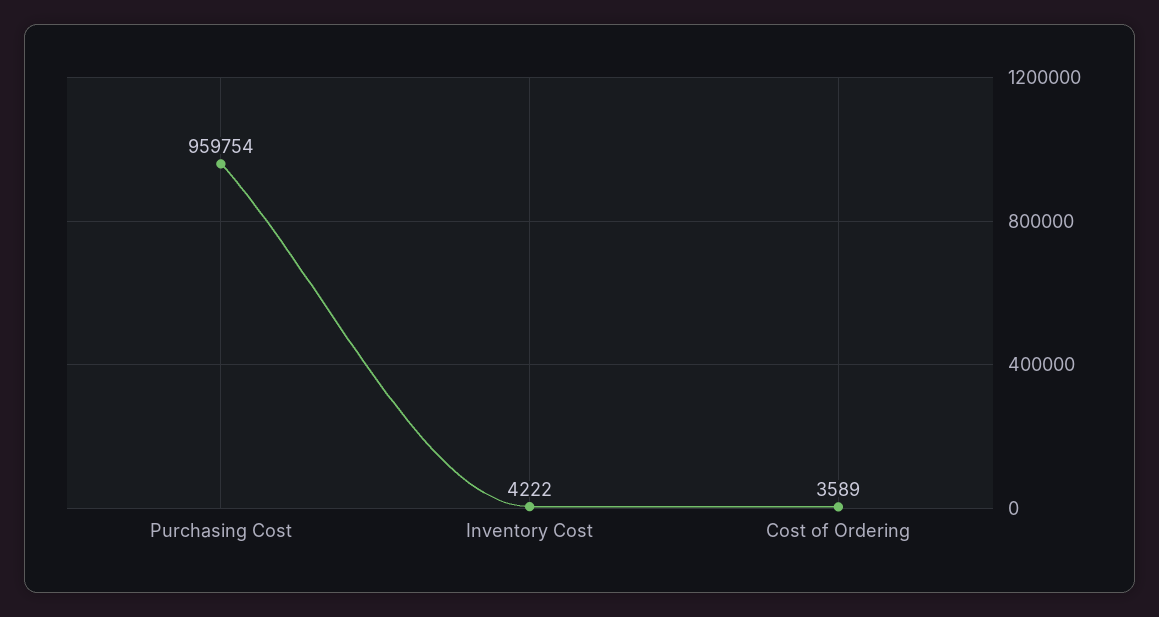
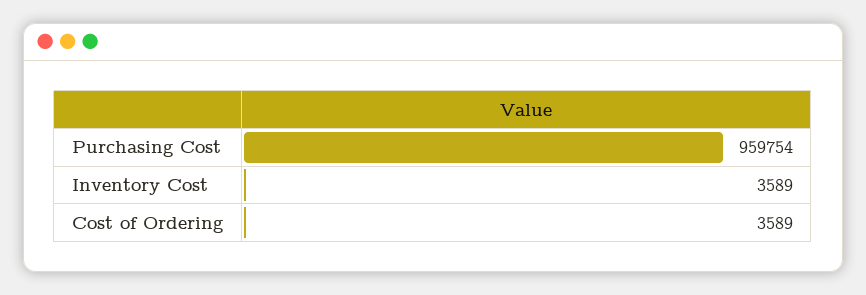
Inventory Cost: 4222 -> 3589

